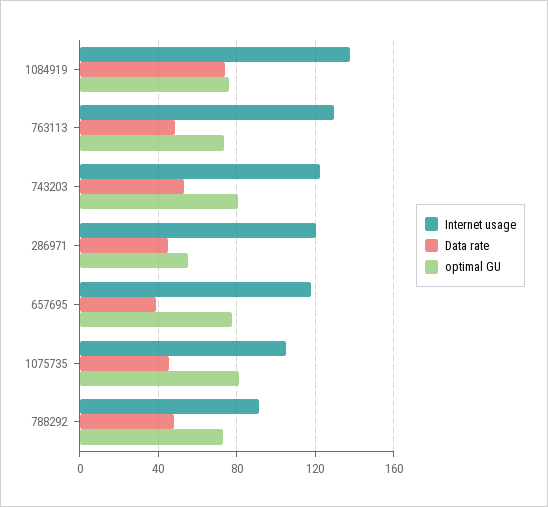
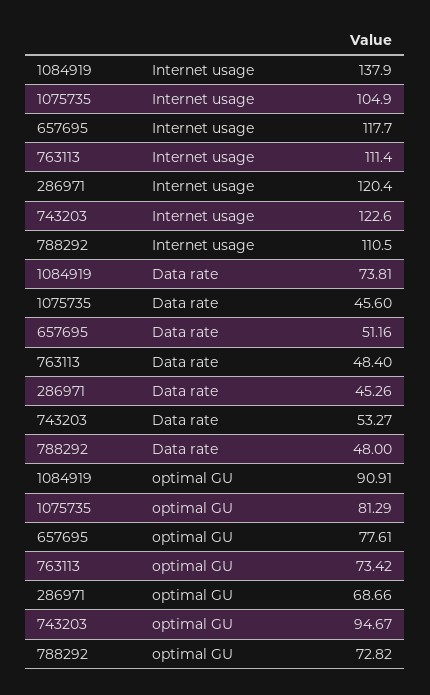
optimal GU, 1084919: 75 -> 90.91
Internet usage, 763113: 130 -> 111.4
optimal GU, 743203: 80 -> 94.67
optimal GU, 286971: 55 -> 68.66
Data rate, 657695: 40 -> 51.16
Internet usage, 788292: 90 -> 110.5

